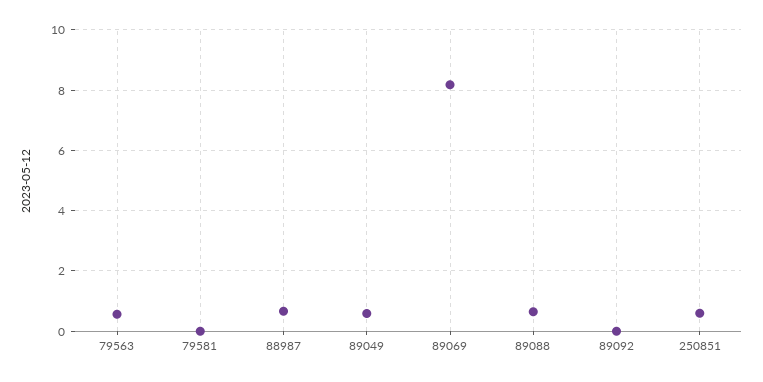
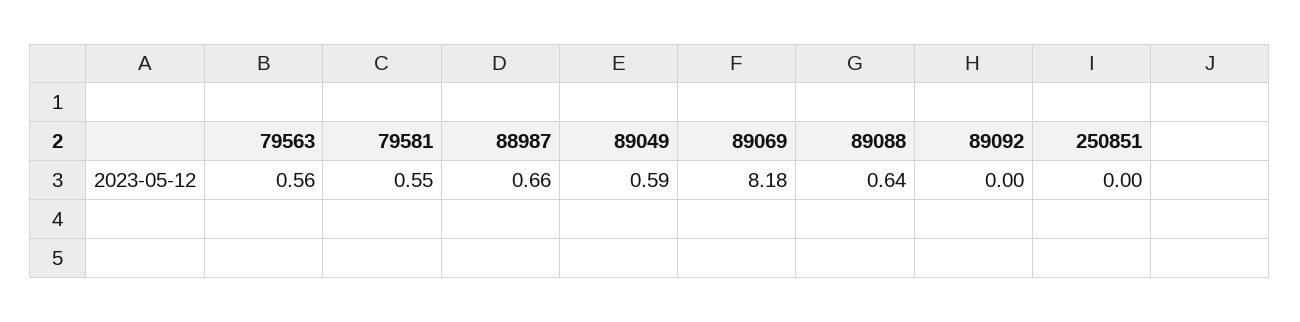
79581: 0 -> 0.55
250851: 0.6 -> 0

